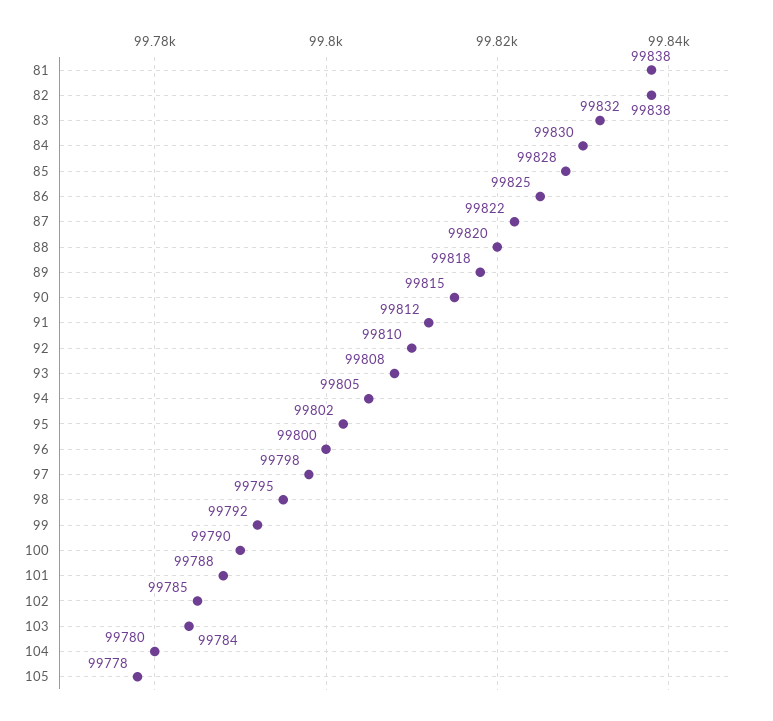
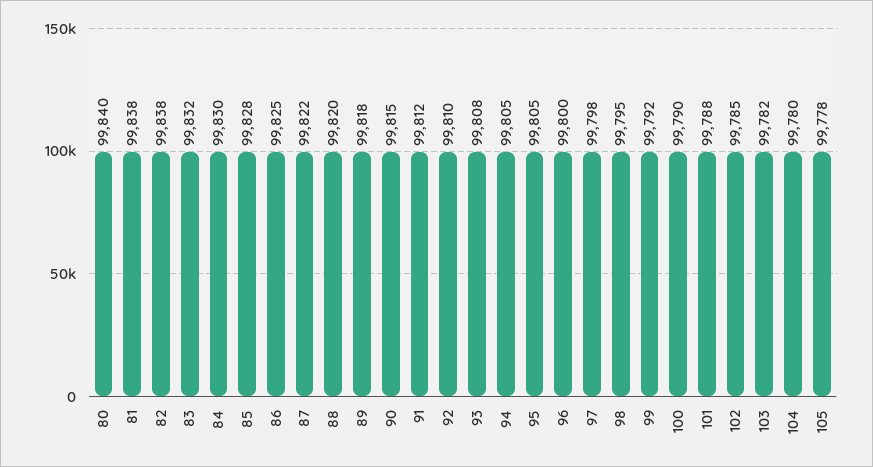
95: 99802 -> 99805
103: 99784 -> 99782
80: none -> 99840

